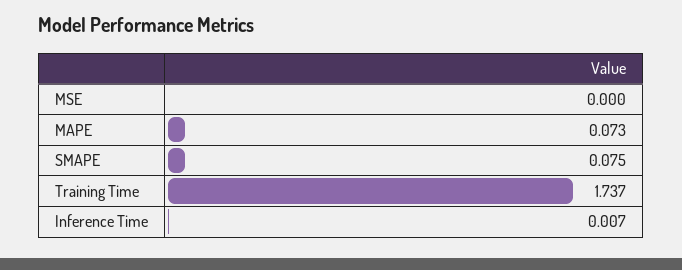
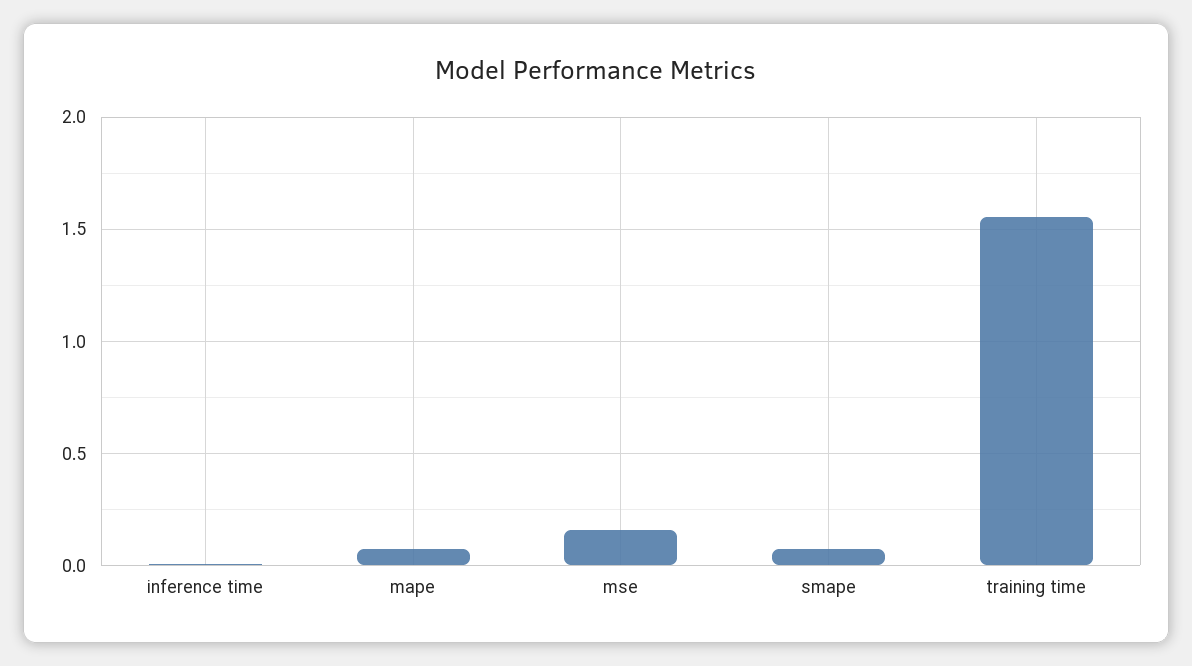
MSE: 0 -> 0.15
Training Time: 1.737 -> 1.55

